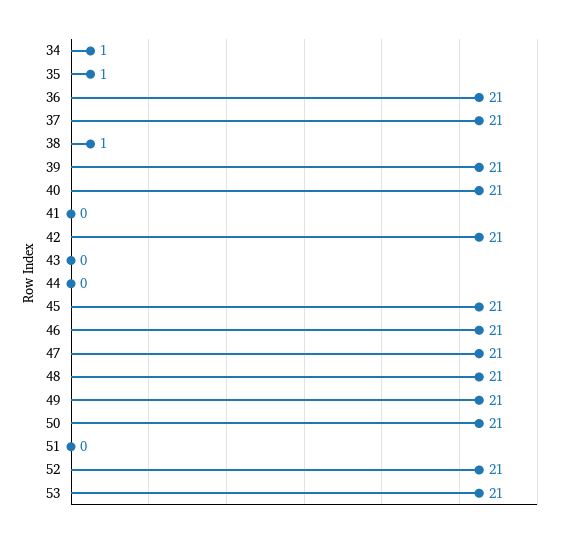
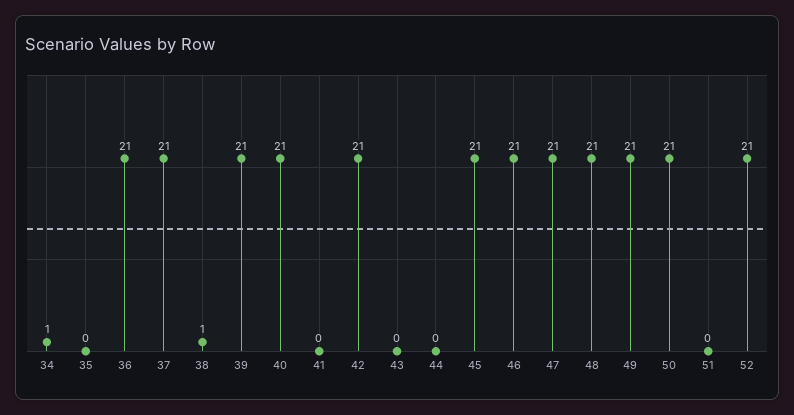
35: 1 -> 0
53: 21 -> none

